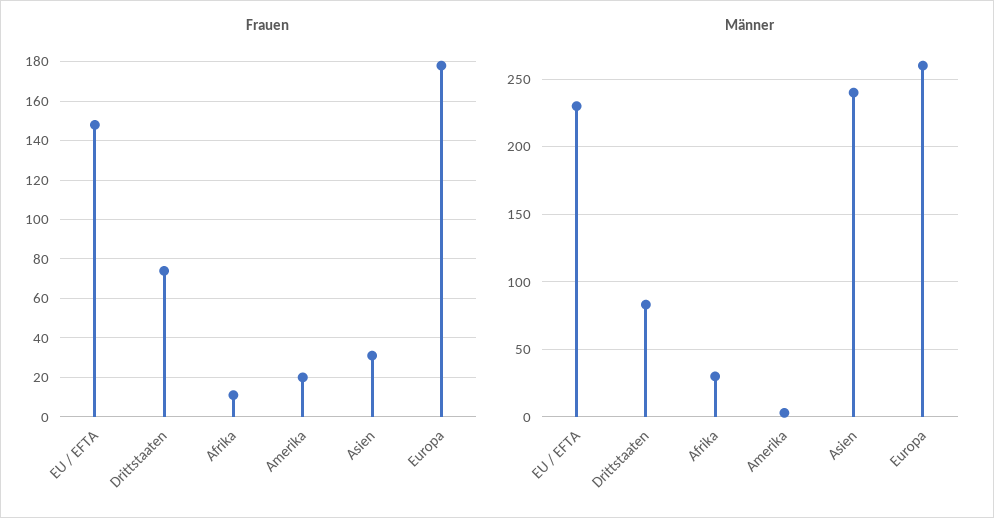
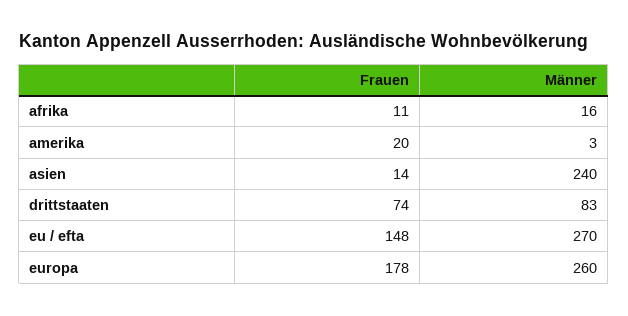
Frauen, Asien: 30 -> 14
Männer, EU / EFTA: 230 -> 270
Männer, Afrika: 30 -> 16

